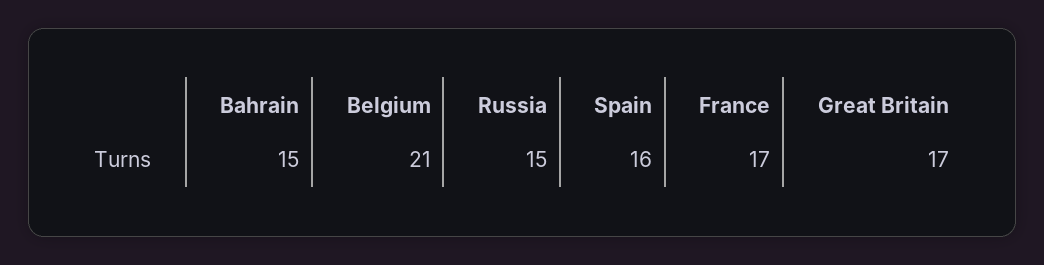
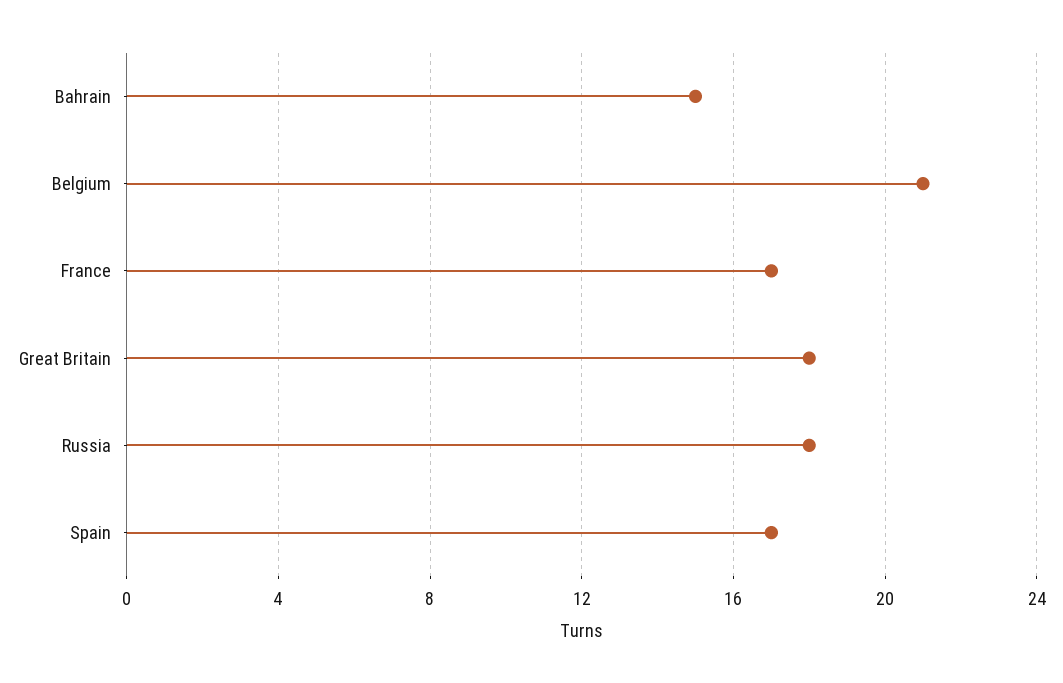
Russia: 15 -> 18
Spain: 16 -> 17
Great Britain: 17 -> 18

